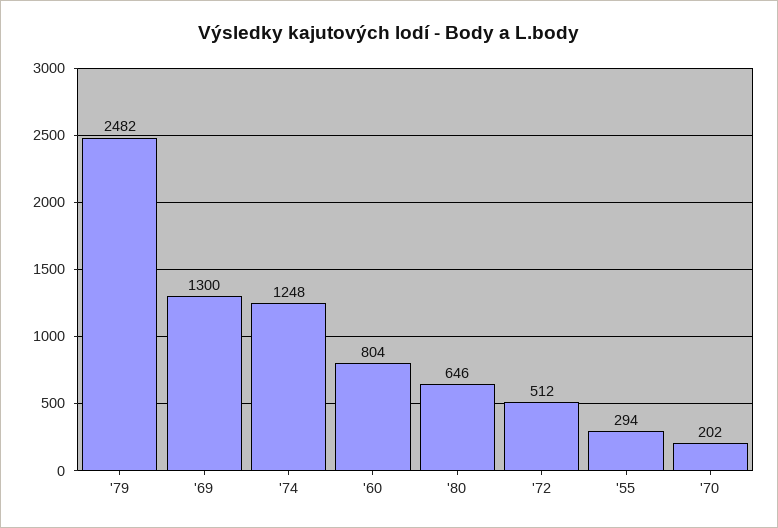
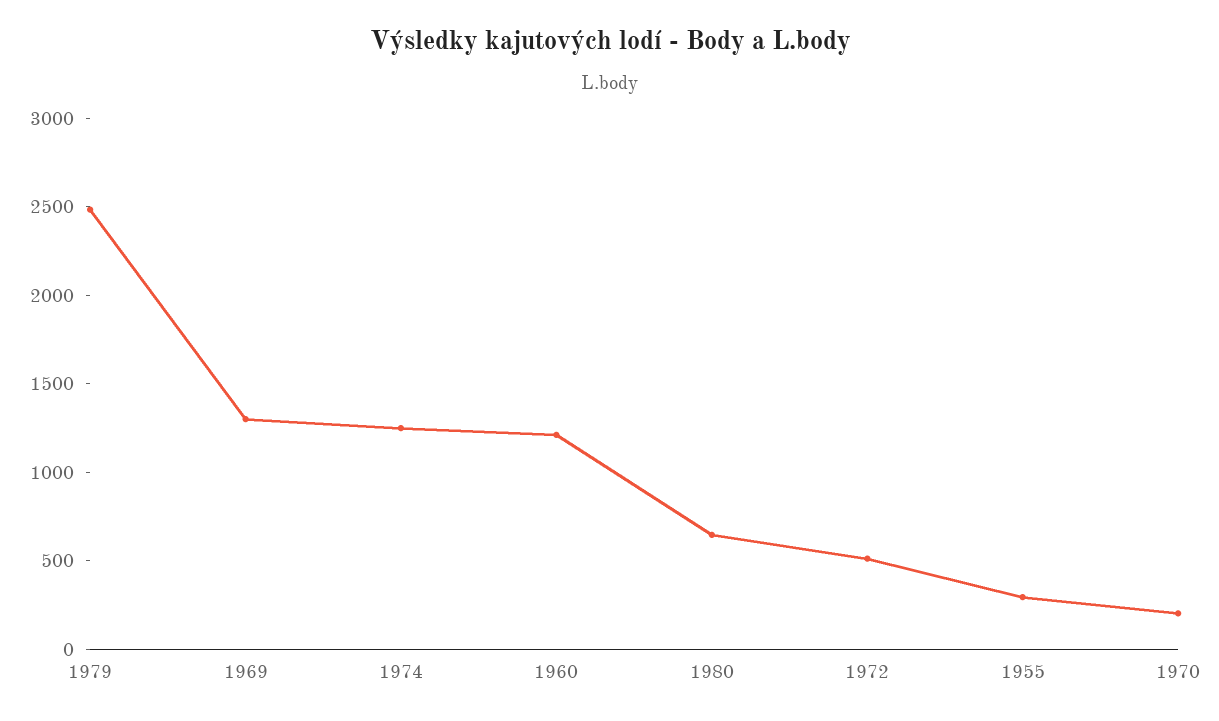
'60: 804 -> 1200

